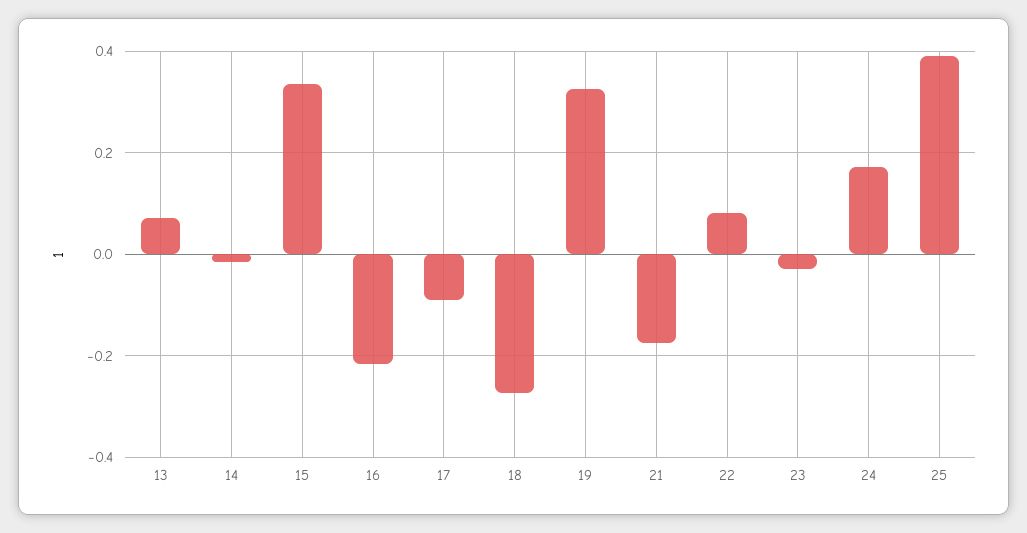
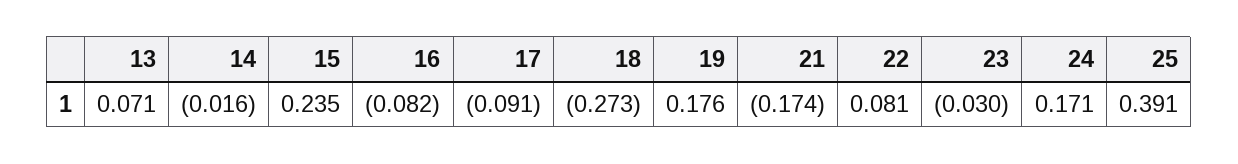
15: 0.34 -> 0.235
16: -0.22 -> -0.082
19: 0.32 -> 0.176

